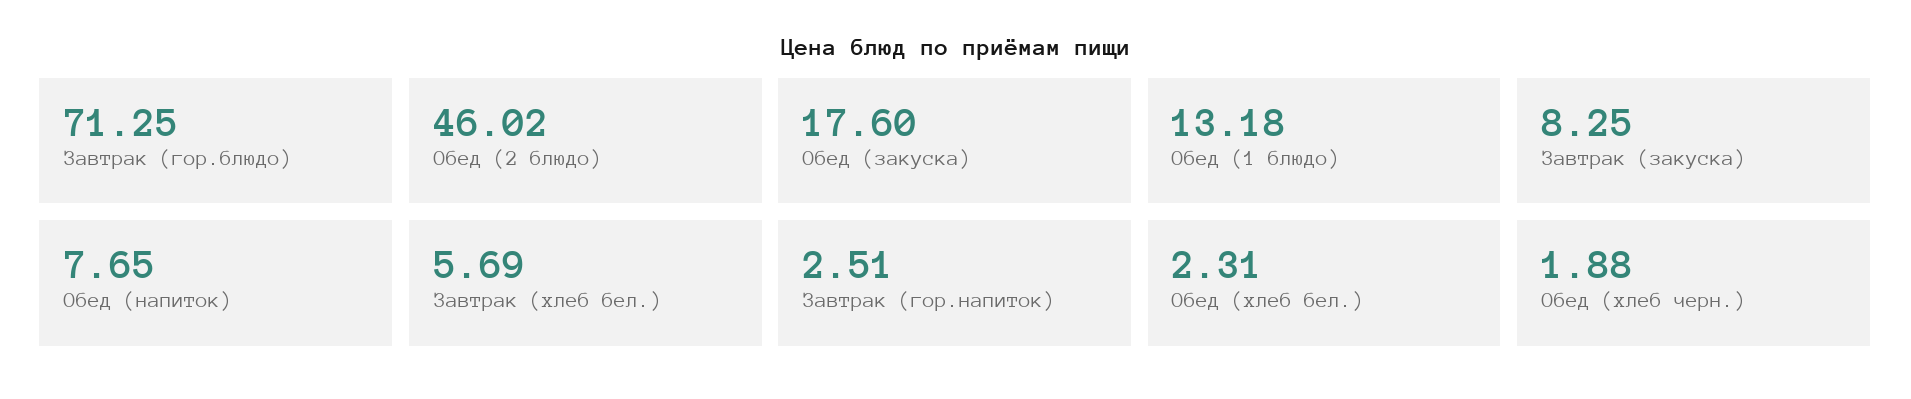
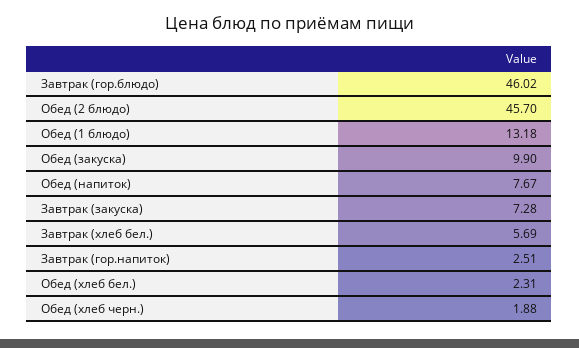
Завтрак (гор.блюдо): 71.25 -> 46.02
Обед (2 блюдо): 46.02 -> 45.7
Обед (закуска): 17.6 -> 9.9
Завтрак (закуска): 8.25 -> 7.28
Обед (напиток): 7.65 -> 7.67

